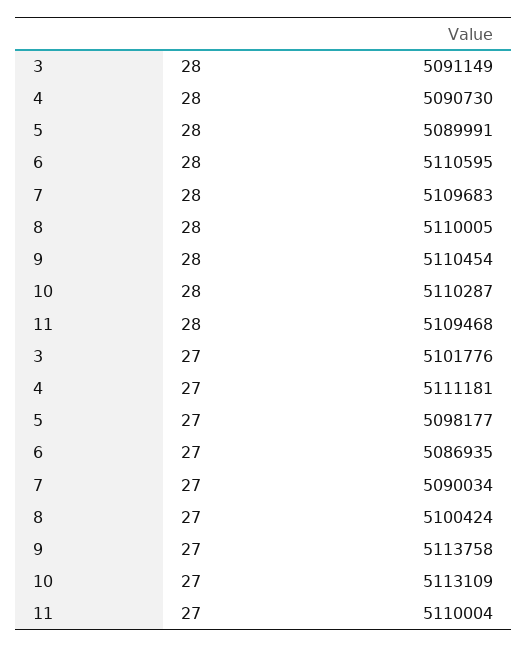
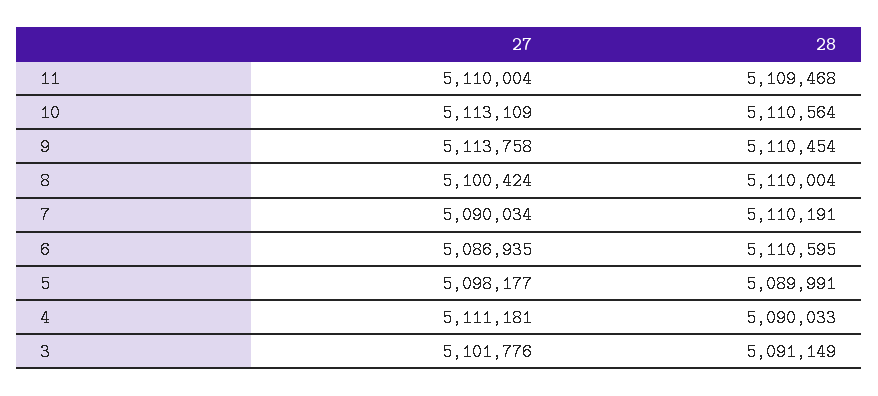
4, 28: 5090730 -> 5090033
7, 28: 5109683 -> 5110191
8, 28: 5110005 -> 5110004
10, 28: 5110287 -> 5110564

